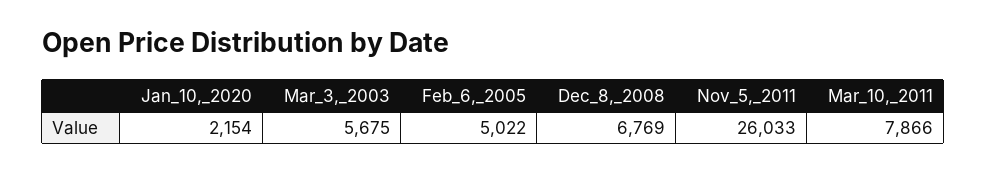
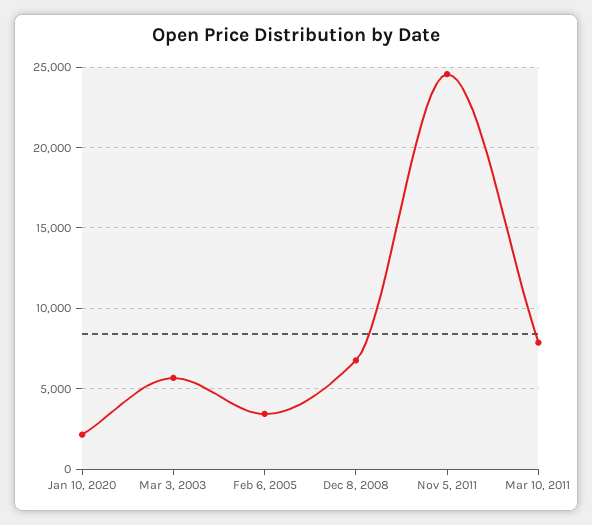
Feb_6,_2005: 5022 -> 3500
Nov_5,_2011: 26033 -> 24500

